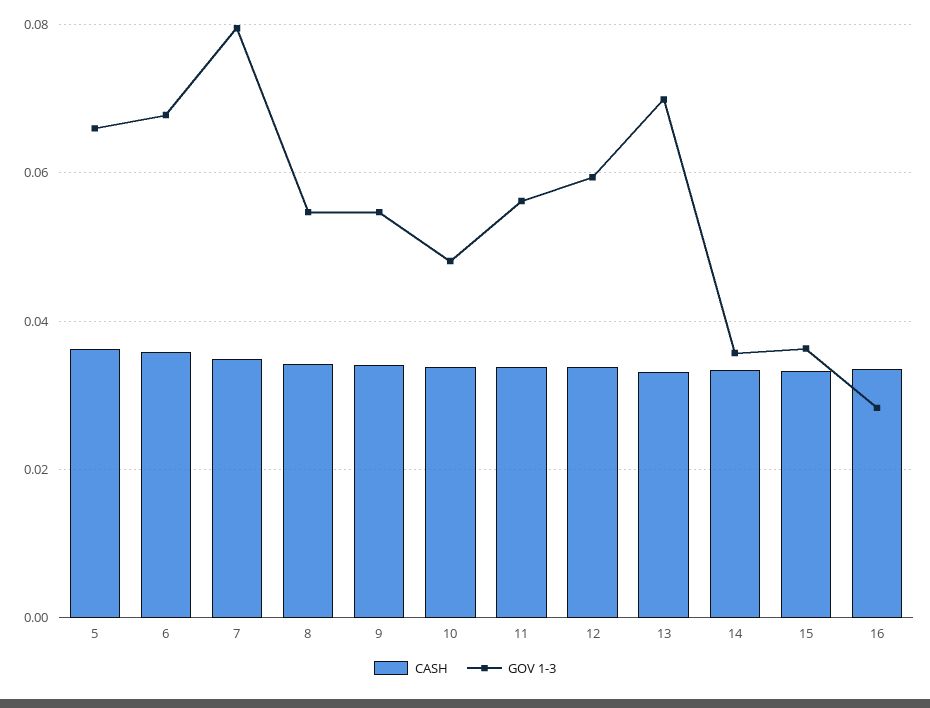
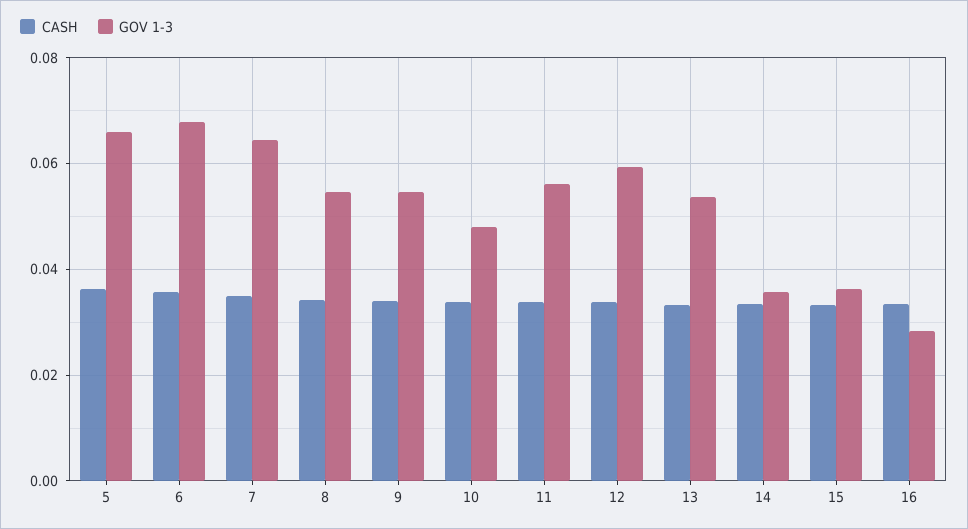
GOV 1-3, 7: 0.08 -> 0.064
GOV 1-3, 13: 0.07 -> 0.054

